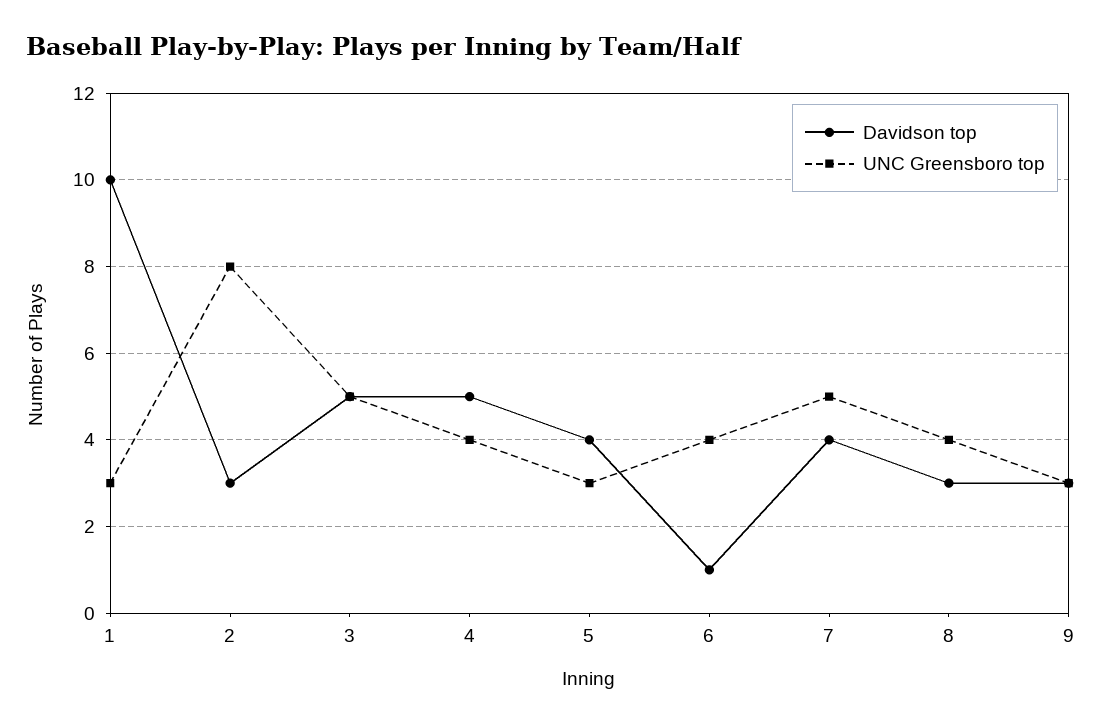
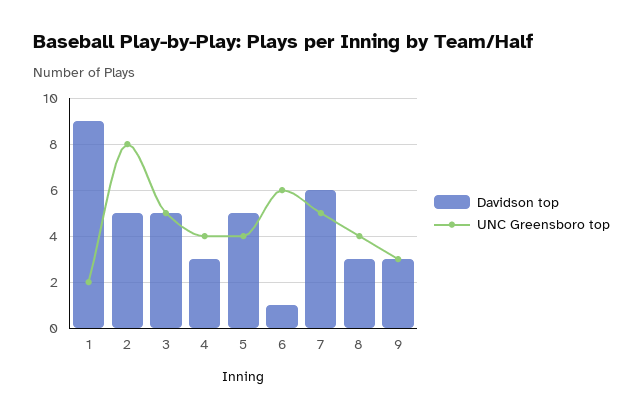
Davidson top, 1: 10 -> 9
UNC Greensboro top, 1: 3 -> 2
Davidson top, 2: 3 -> 5
Davidson top, 4: 5 -> 3
Davidson top, 5: 4 -> 5
UNC Greensboro top, 5: 3 -> 4
UNC Greensboro top, 6: 4 -> 6
Davidson top, 7: 4 -> 6

